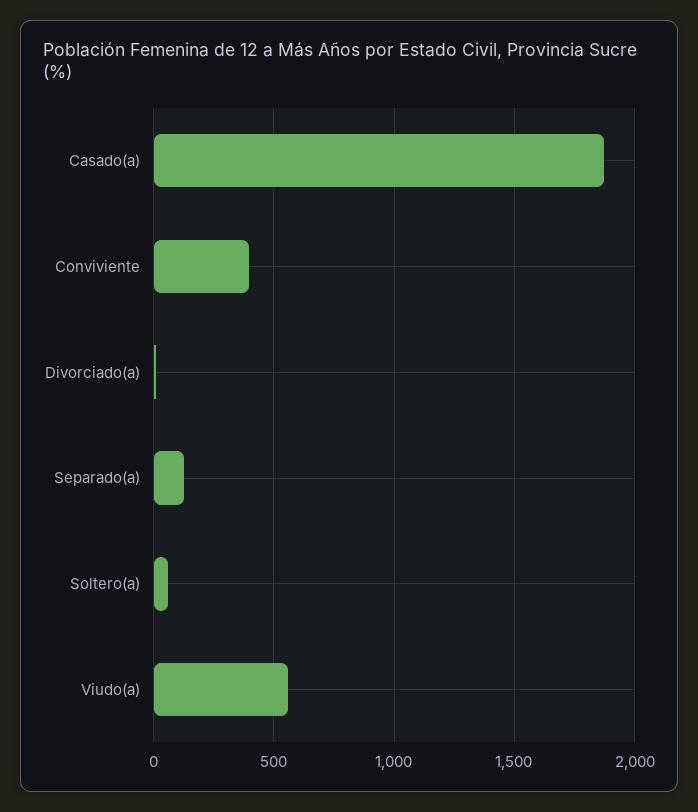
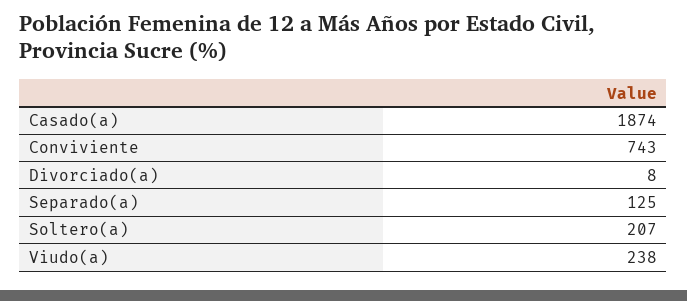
Conviviente: 400 -> 743
Soltero(a): 50 -> 207
Viudo(a): 550 -> 238

